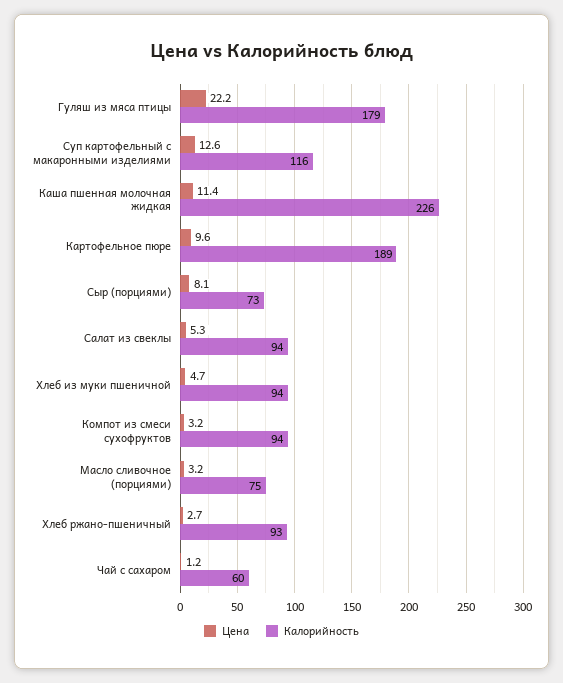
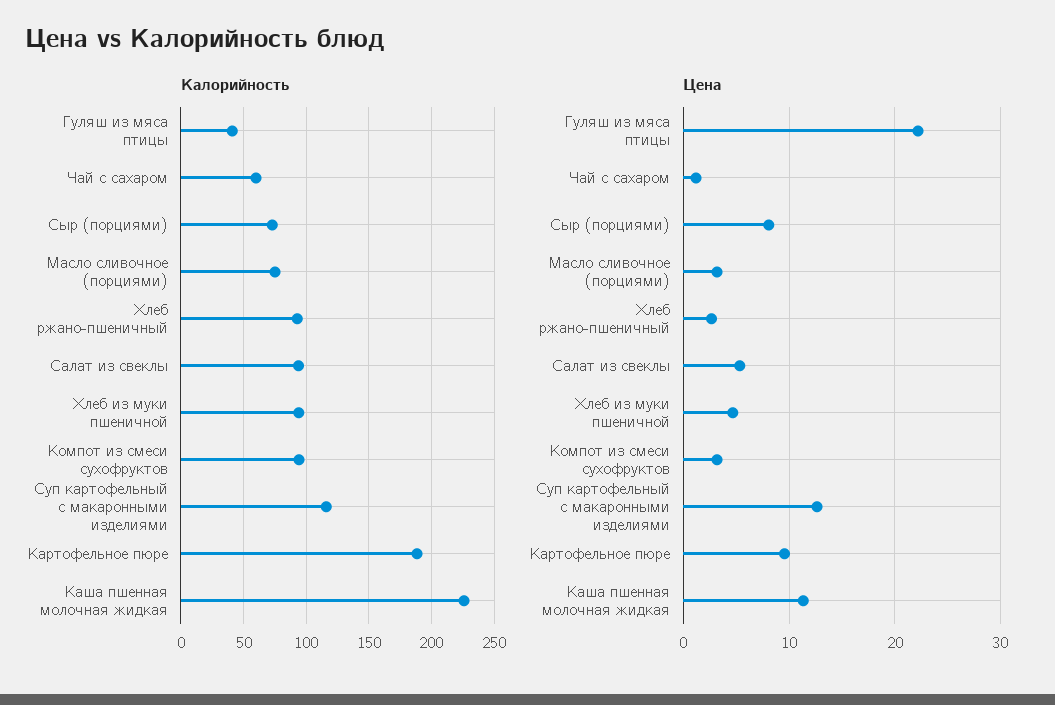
Калорийность, Гуляш из мяса птицы: 179 -> 40

